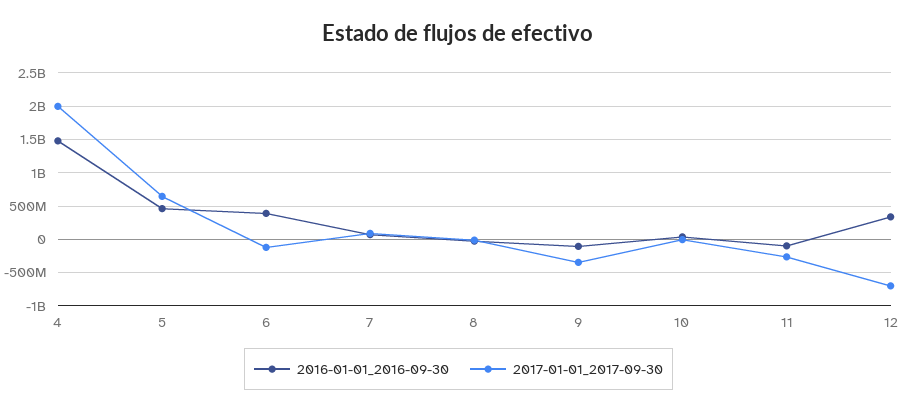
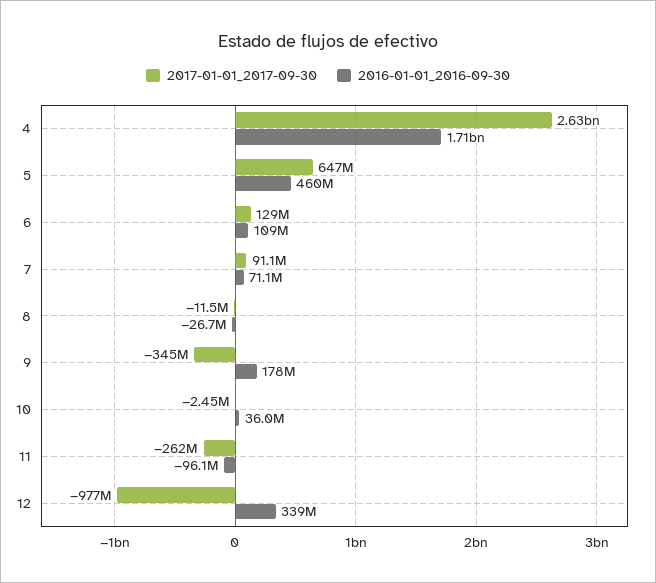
2016-01-01_2016-09-30, 4: 1500000000 -> 1710000000
2017-01-01_2017-09-30, 4: 2000000000 -> 2630000000
2016-01-01_2016-09-30, 6: 400000000 -> 109000000
2017-01-01_2017-09-30, 6: -100000000 -> 129000000
2016-01-01_2016-09-30, 9: -100000000 -> 178000000
2017-01-01_2017-09-30, 12: -700000000 -> -977000000

